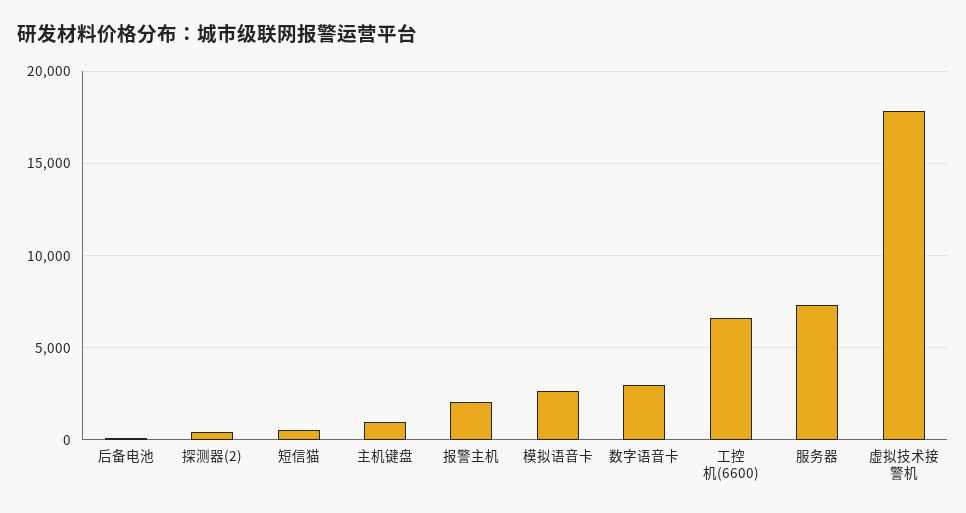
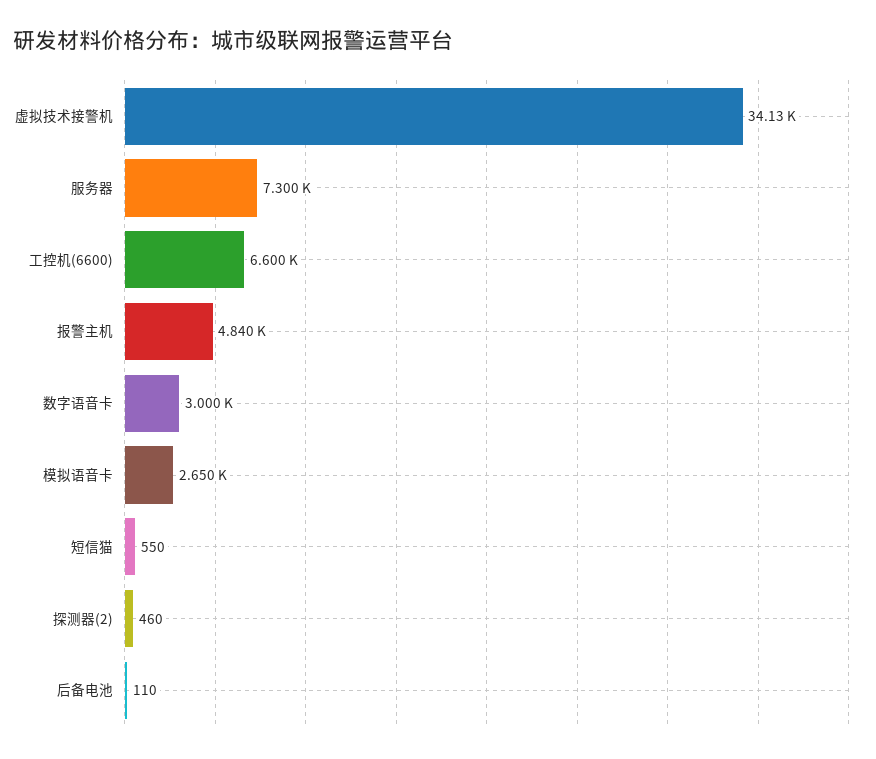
主机键盘: 1000 -> none
报警主机: 2000 -> 4840
虚拟技术接警机: 18000 -> 34130

